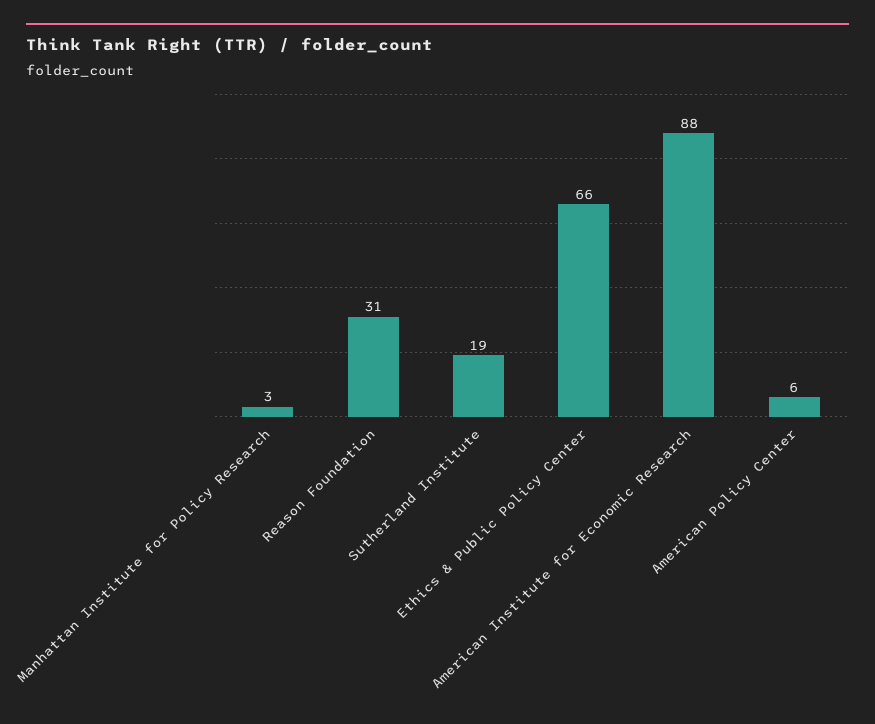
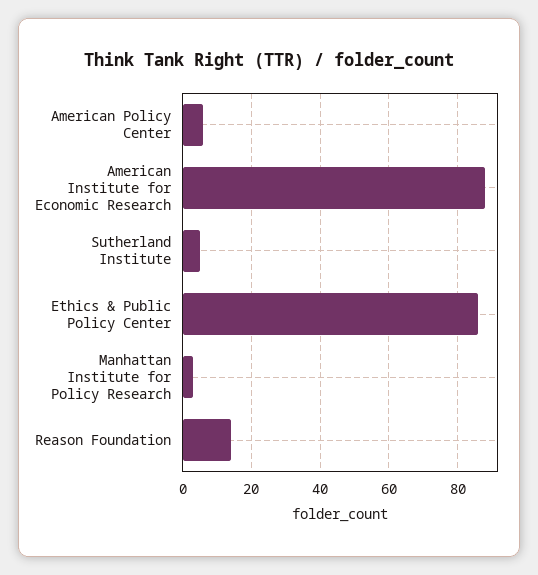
Reason Foundation: 31 -> 15
Sutherland Institute: 19 -> 5
Ethics & Public Policy Center: 66 -> 85

